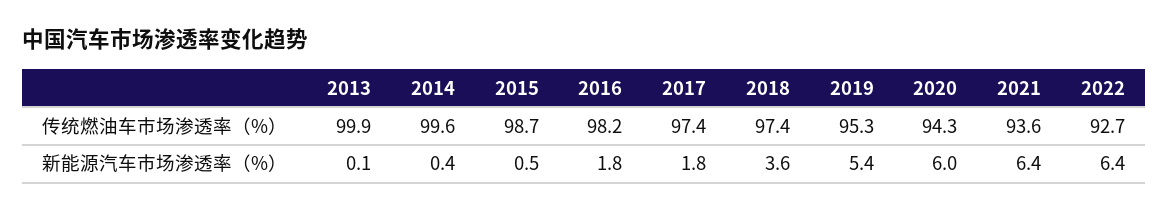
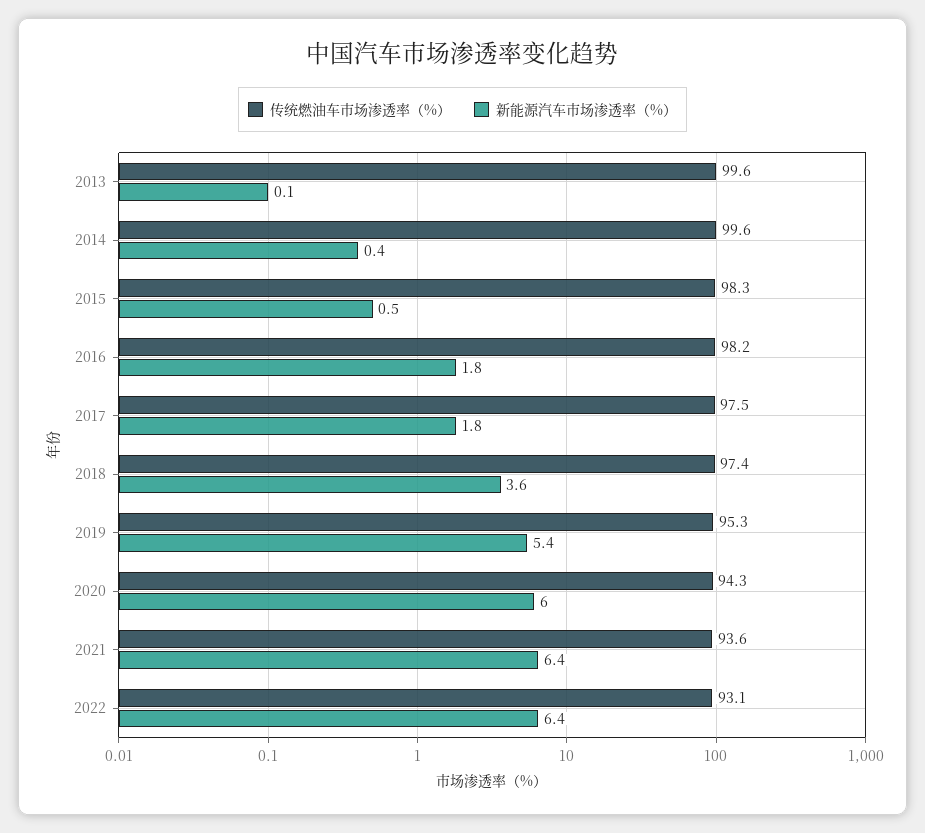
传统燃油车市场渗透率（%）, 2013: 99.9 -> 99.6
传统燃油车市场渗透率（%）, 2015: 98.7 -> 98.3
传统燃油车市场渗透率（%）, 2017: 97.4 -> 97.5
传统燃油车市场渗透率（%）, 2022: 92.7 -> 93.1

